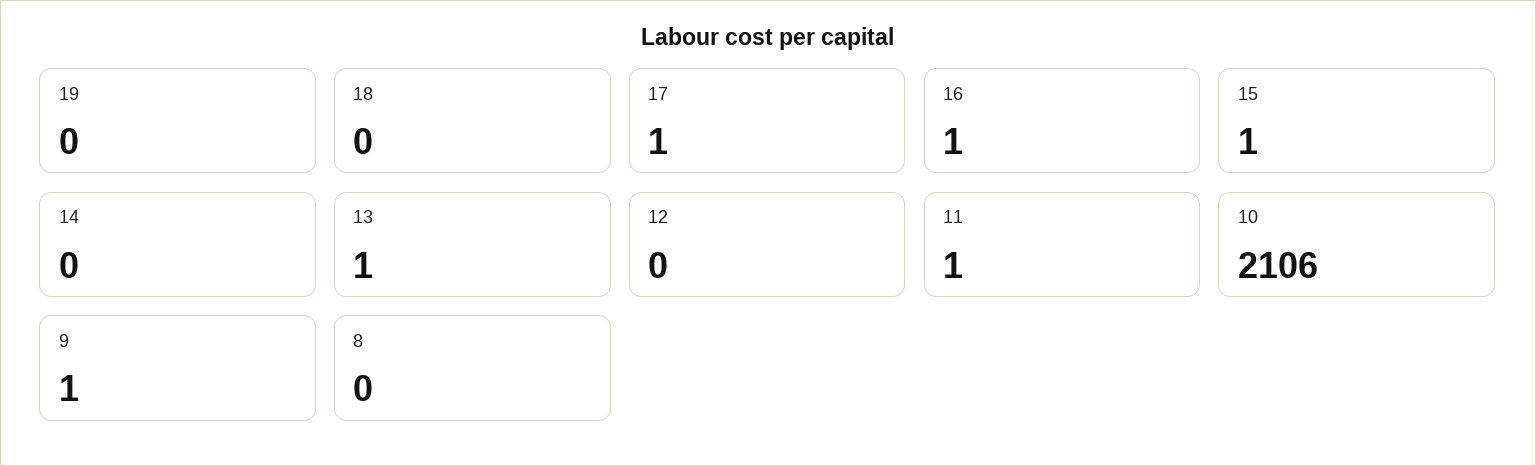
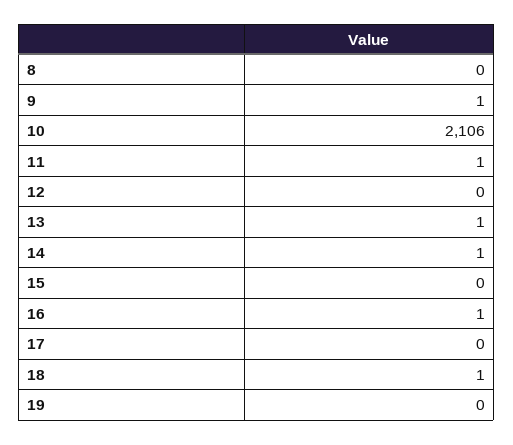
18: 0 -> 1
17: 1 -> 0
15: 1 -> 0
14: 0 -> 1

